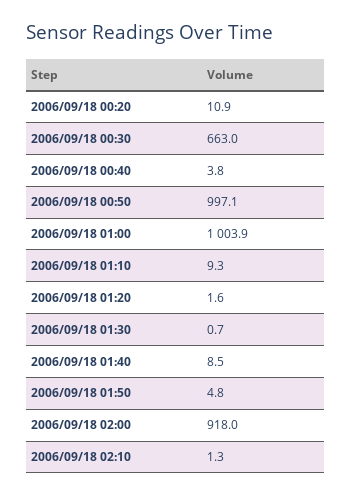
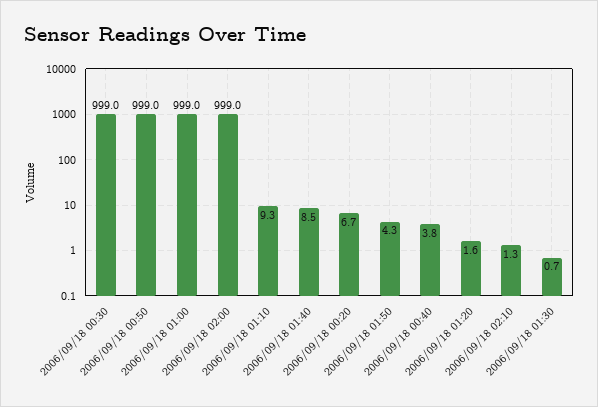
2006/09/18 00:20: 10.9 -> 6.7
2006/09/18 00:30: 663 -> 999
2006/09/18 00:50: 997.1 -> 999
2006/09/18 01:00: 1003.9 -> 999
2006/09/18 01:50: 4.8 -> 4.3
2006/09/18 02:00: 918 -> 999

